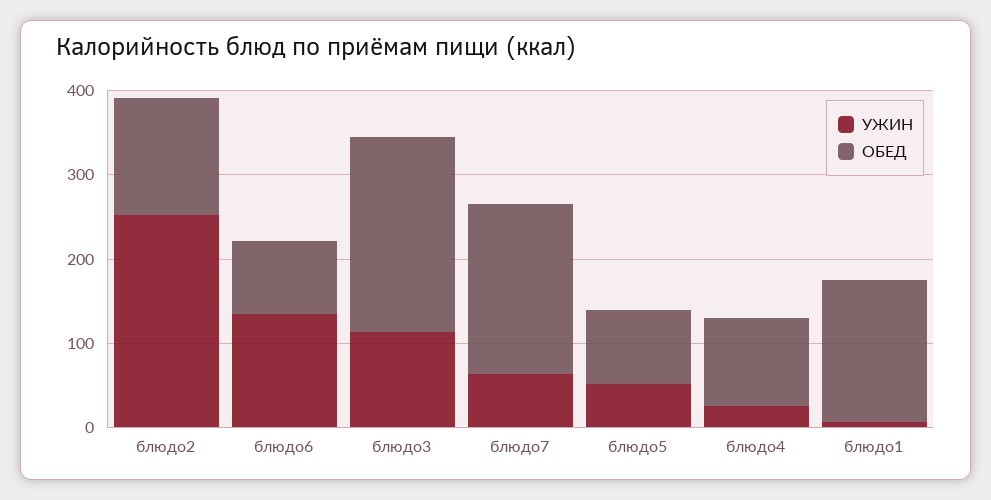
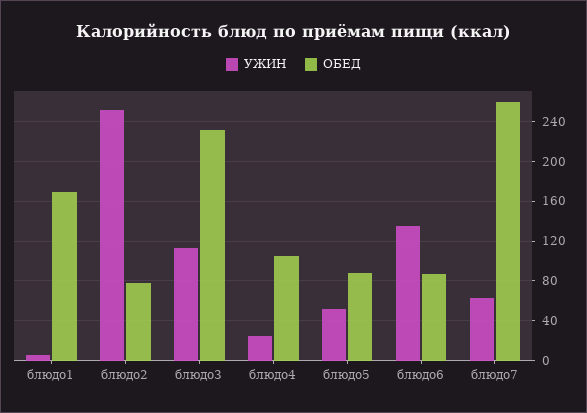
ОБЕД, блюдо2: 140 -> 80
ОБЕД, блюдо7: 200 -> 260

